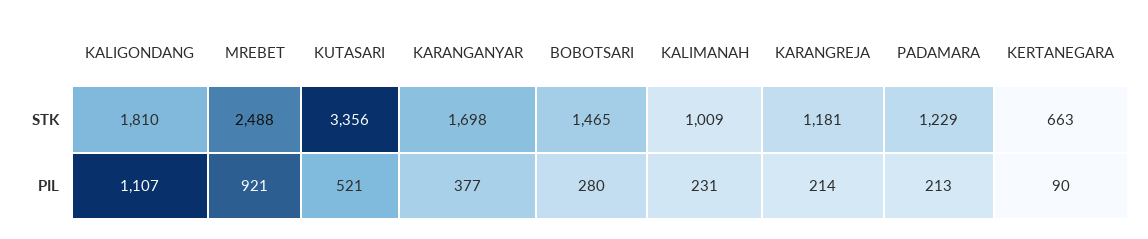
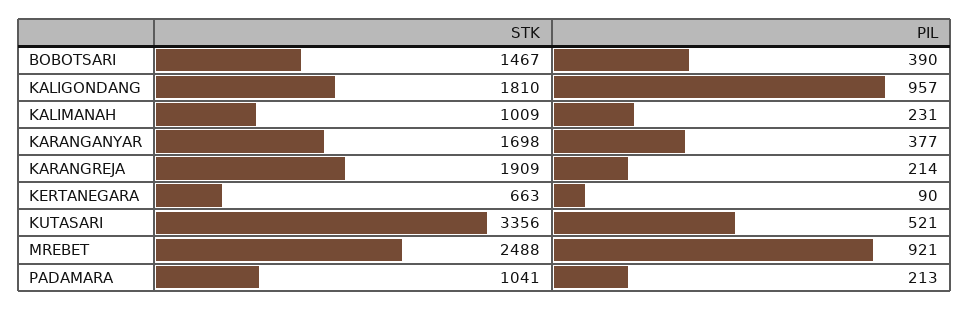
BOBOTSARI, STK: 1465 -> 1467
KARANGREJA, STK: 1181 -> 1909
PADAMARA, STK: 1229 -> 1041
KALIGONDANG, PIL: 1107 -> 957
BOBOTSARI, PIL: 280 -> 390

